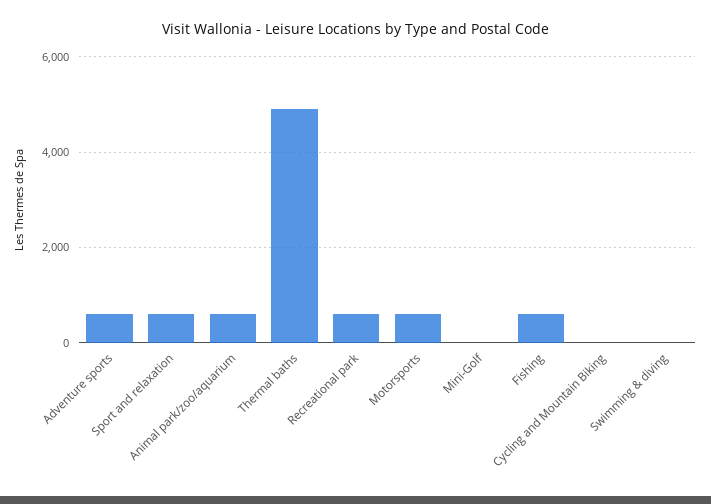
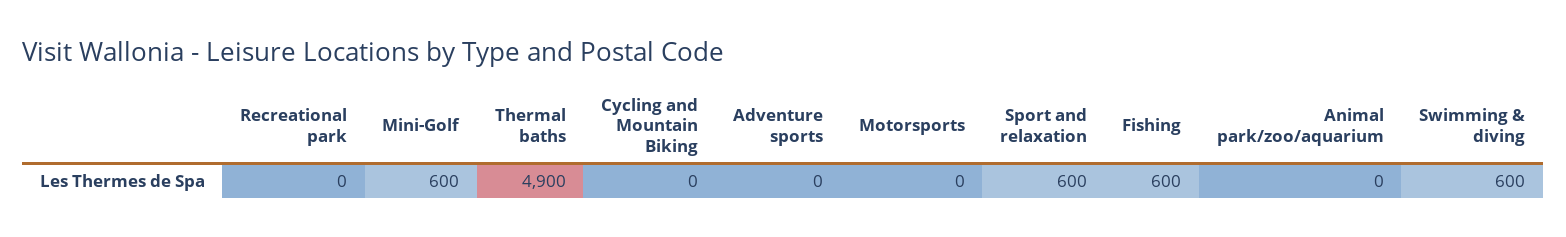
Adventure sports: 600 -> 0
Animal park/zoo/aquarium: 600 -> 0
Recreational park: 600 -> 0
Motorsports: 600 -> 0
Mini-Golf: 0 -> 600
Swimming & diving: 0 -> 600

